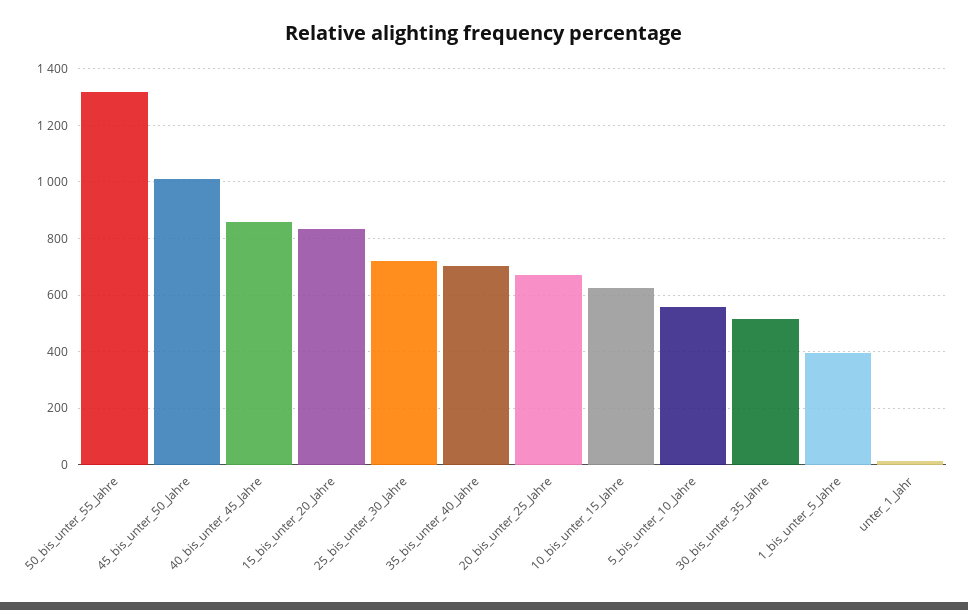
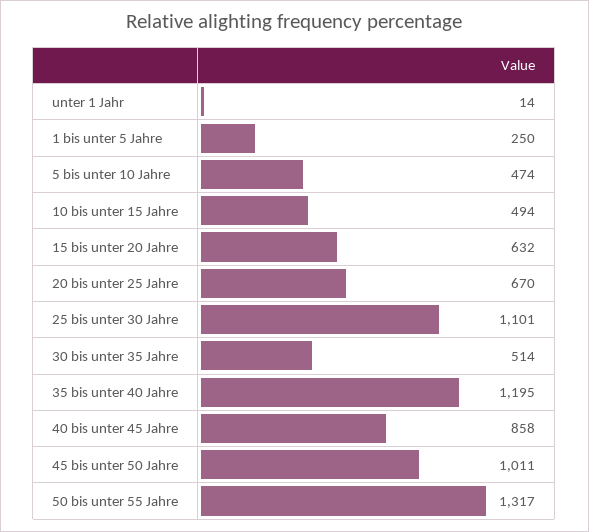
15_bis_unter_20_Jahre: 825 -> 632
25_bis_unter_30_Jahre: 725 -> 1101
35_bis_unter_40_Jahre: 700 -> 1195
10_bis_unter_15_Jahre: 625 -> 494
5_bis_unter_10_Jahre: 550 -> 474
1_bis_unter_5_Jahre: 400 -> 250

